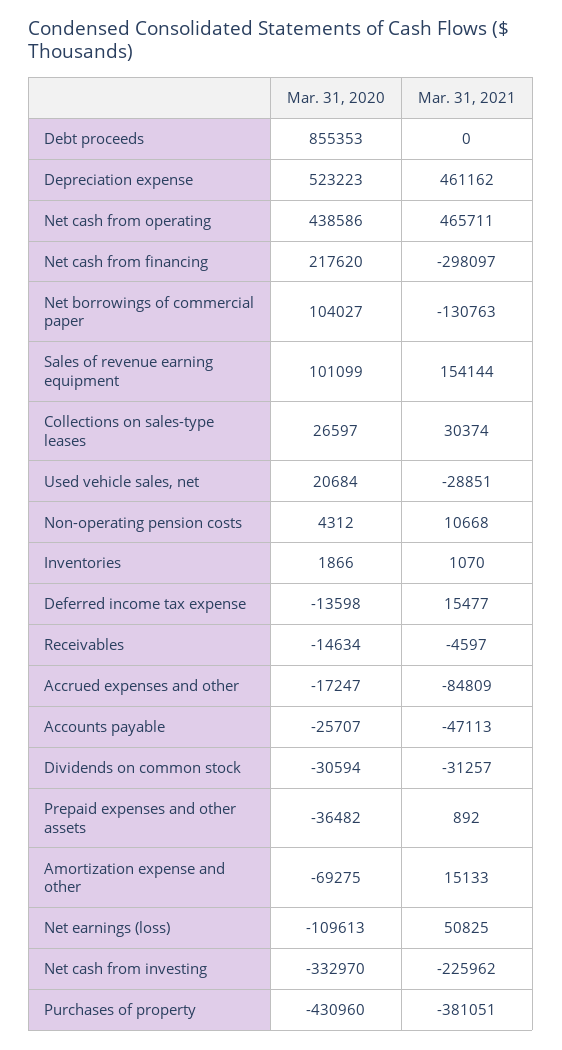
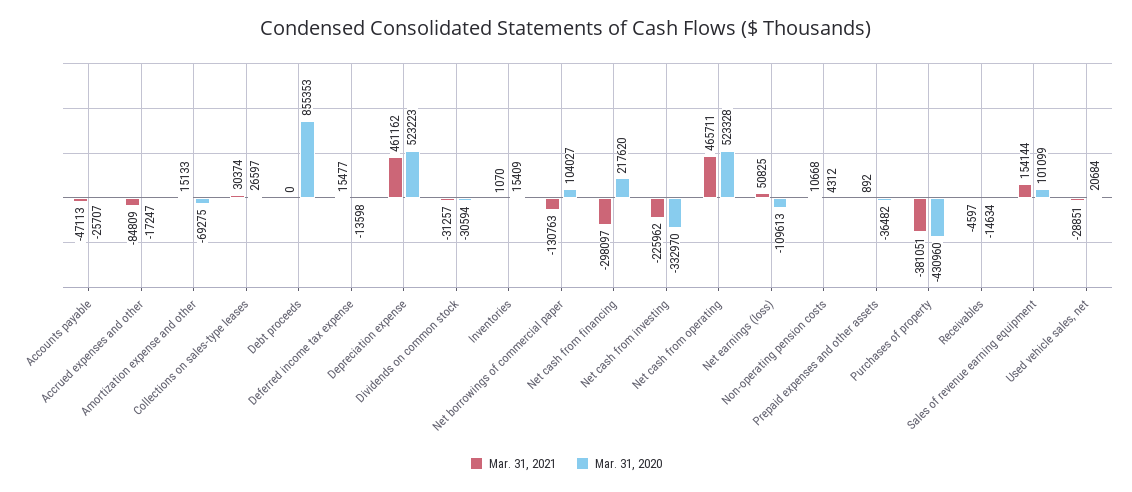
Mar. 31, 2020, Net cash from operating: 438586 -> 523328
Mar. 31, 2020, Inventories: 1866 -> 15409

